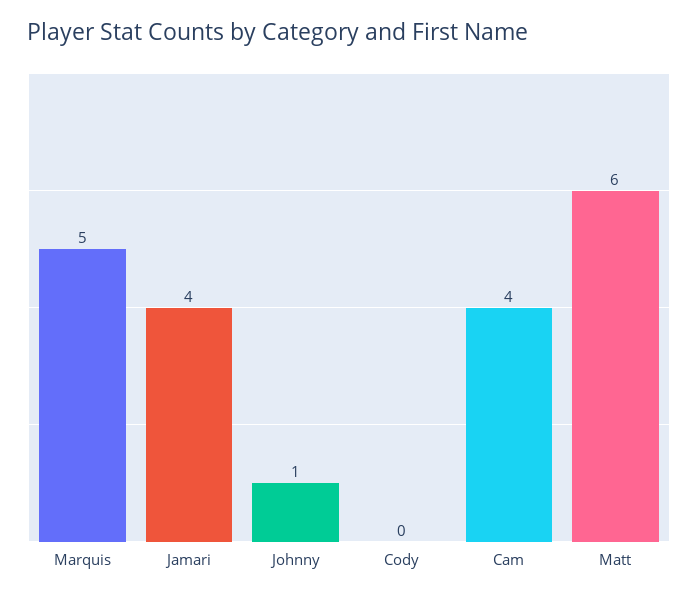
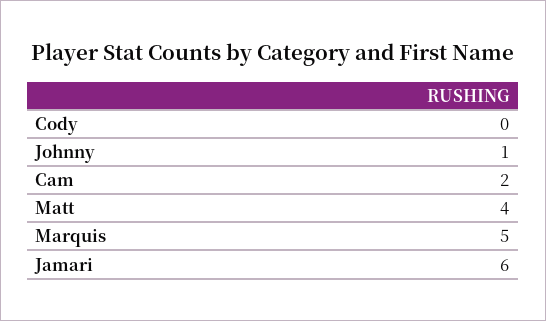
Jamari: 4 -> 6
Cam: 4 -> 2
Matt: 6 -> 4

